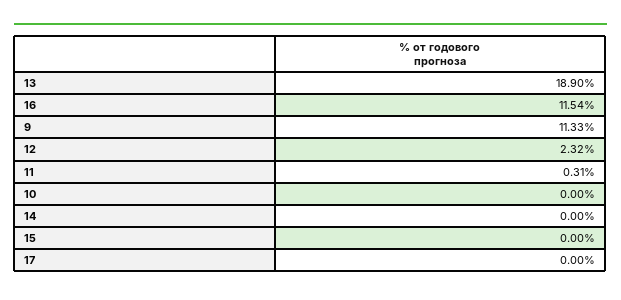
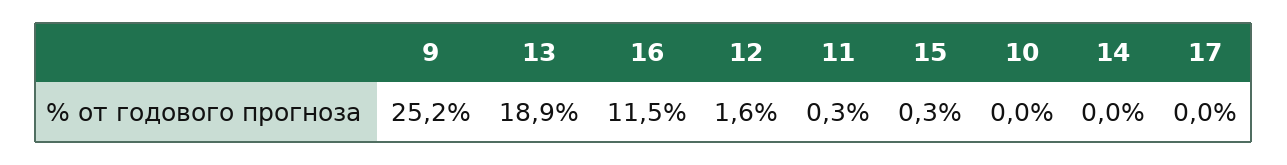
9: 11.33 -> 25.2
12: 2.32 -> 1.6
15: 0 -> 0.3

